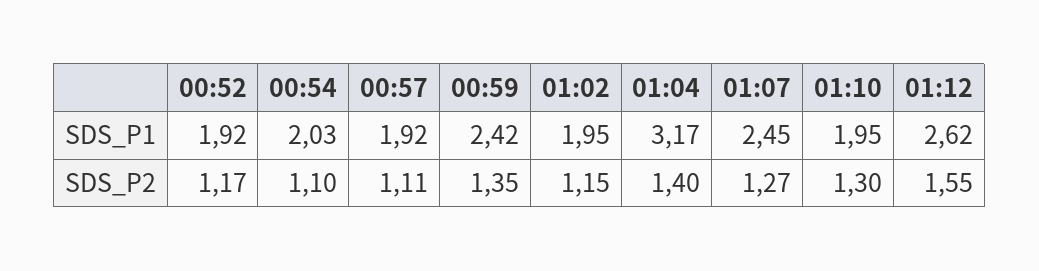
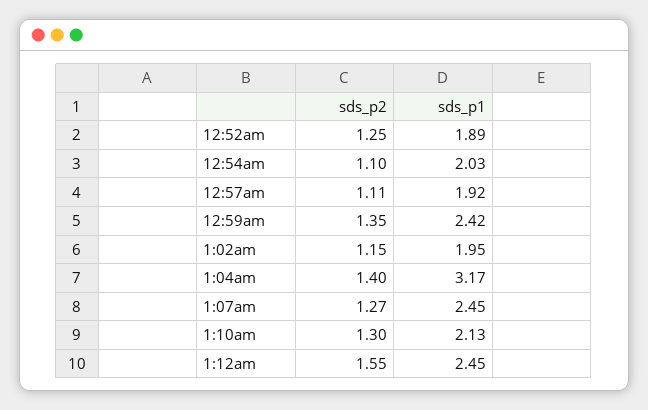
00:52, SDS_P1: 1.92 -> 1.89
01:10, SDS_P1: 1.95 -> 2.13
01:12, SDS_P1: 2.62 -> 2.45
00:52, SDS_P2: 1.17 -> 1.25

